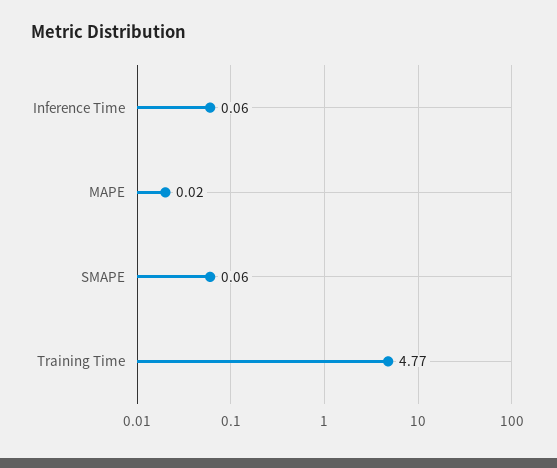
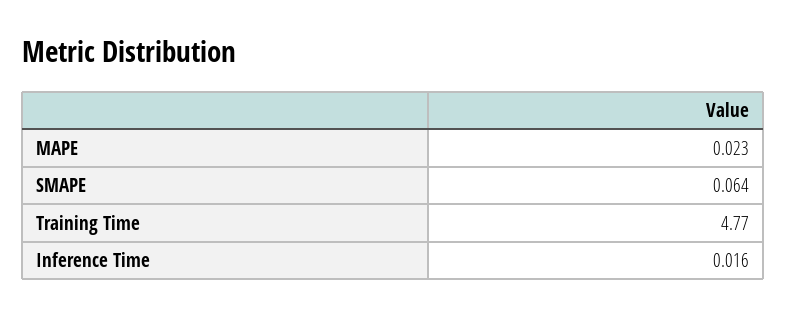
Inference Time: 0.06 -> 0.016

